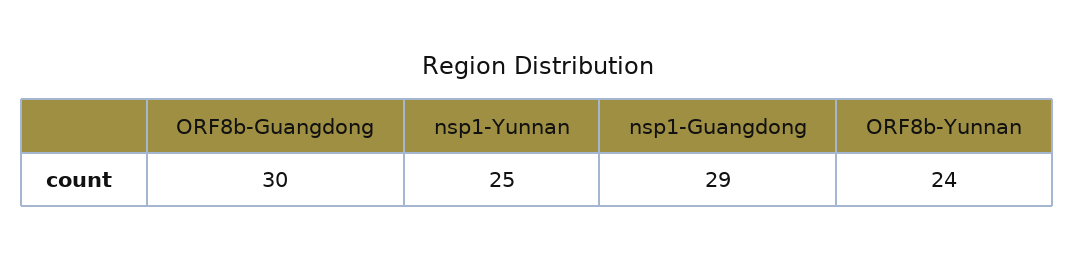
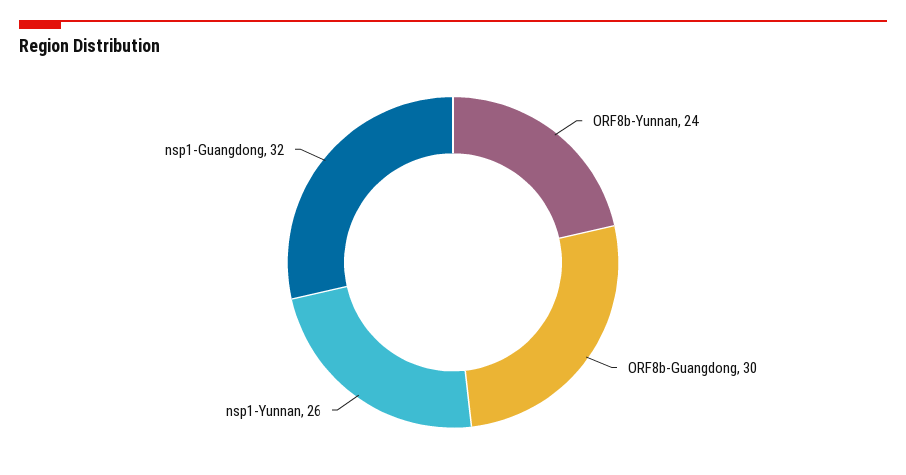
nsp1-Yunnan: 25 -> 26
nsp1-Guangdong: 29 -> 32

